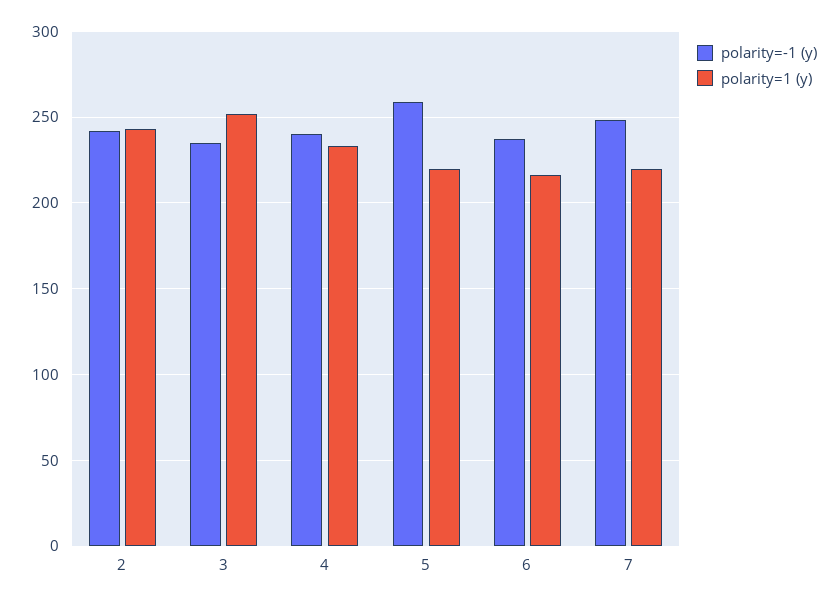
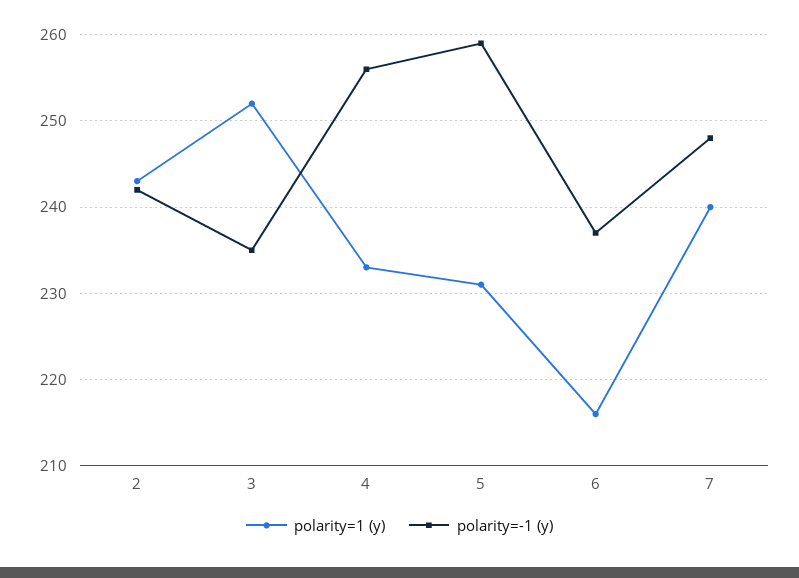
polarity=-1 (y), 4: 240 -> 256
polarity=1 (y), 5: 220 -> 231
polarity=1 (y), 7: 220 -> 240

